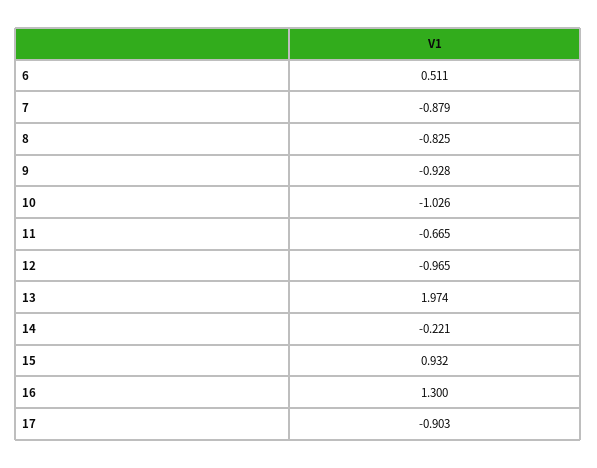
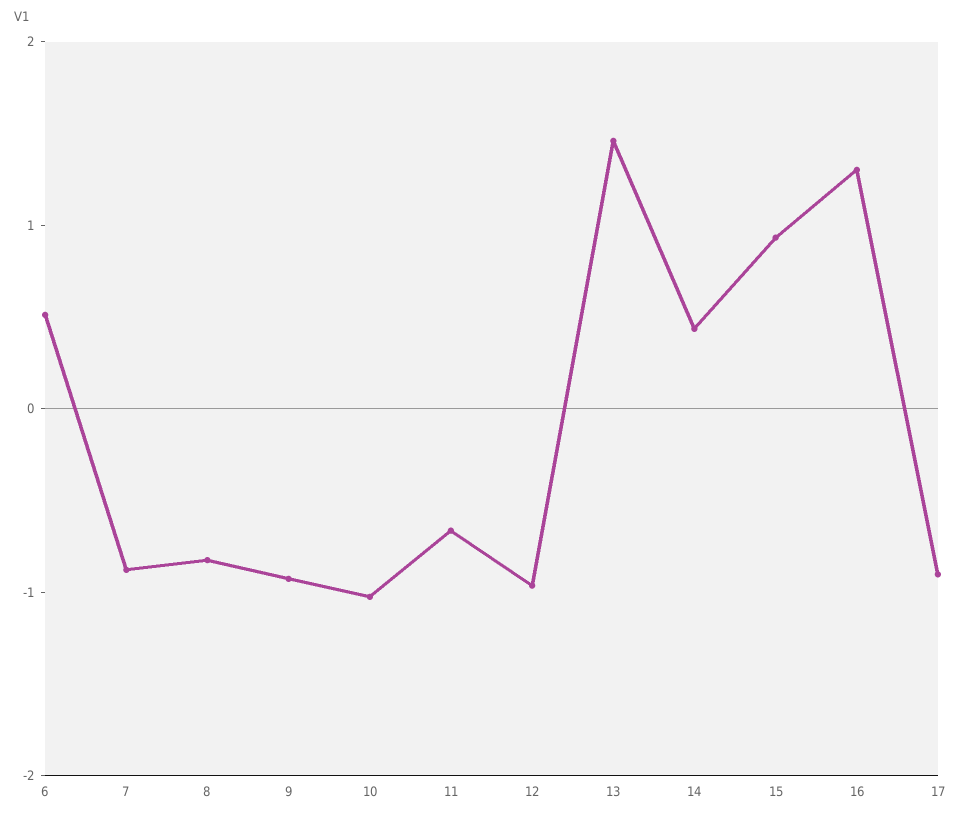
13: 1.974 -> 1.4
14: -0.221 -> 0.4

